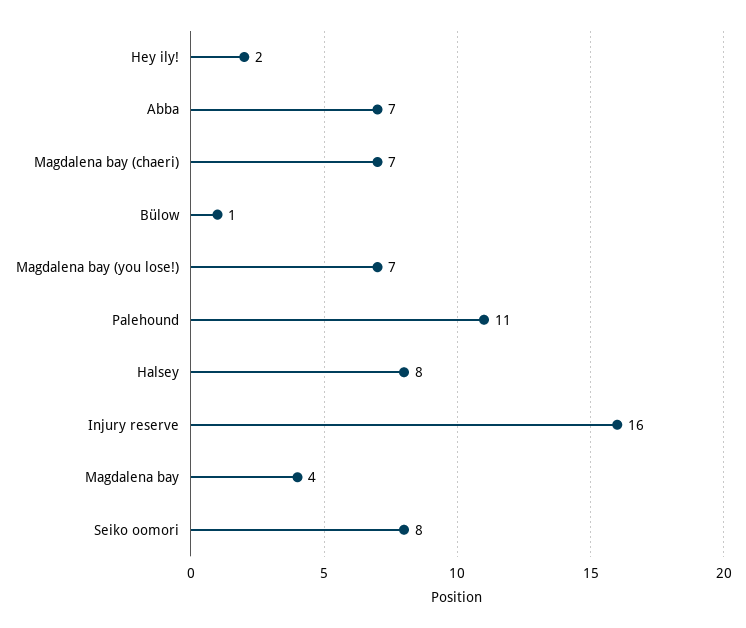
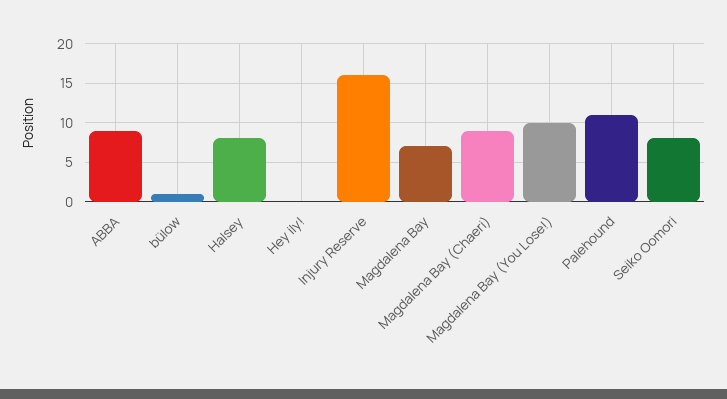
Hey ily!: 2 -> 0
Abba: 7 -> 9
Magdalena bay (chaeri): 7 -> 9
Magdalena bay (you lose!): 7 -> 10
Magdalena bay: 4 -> 7

